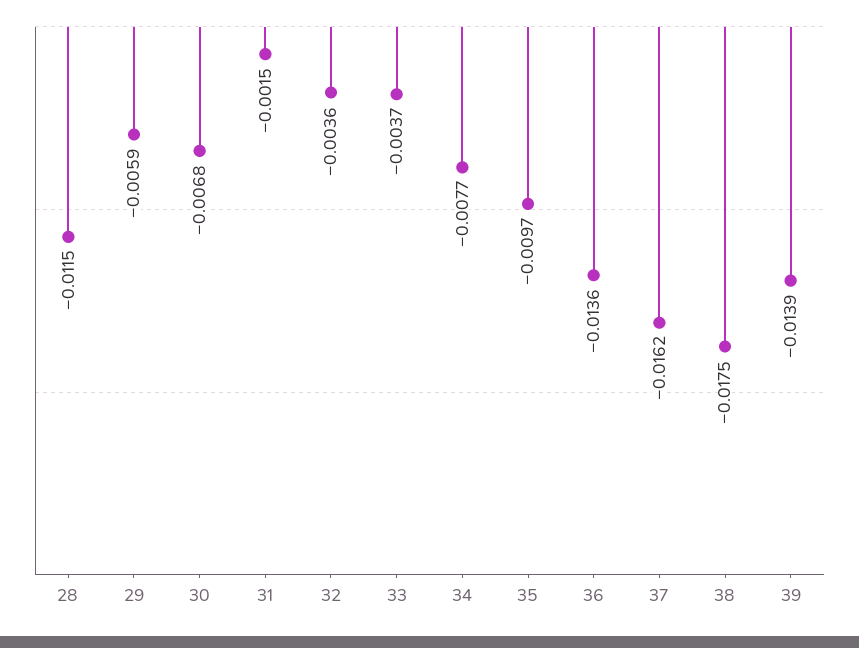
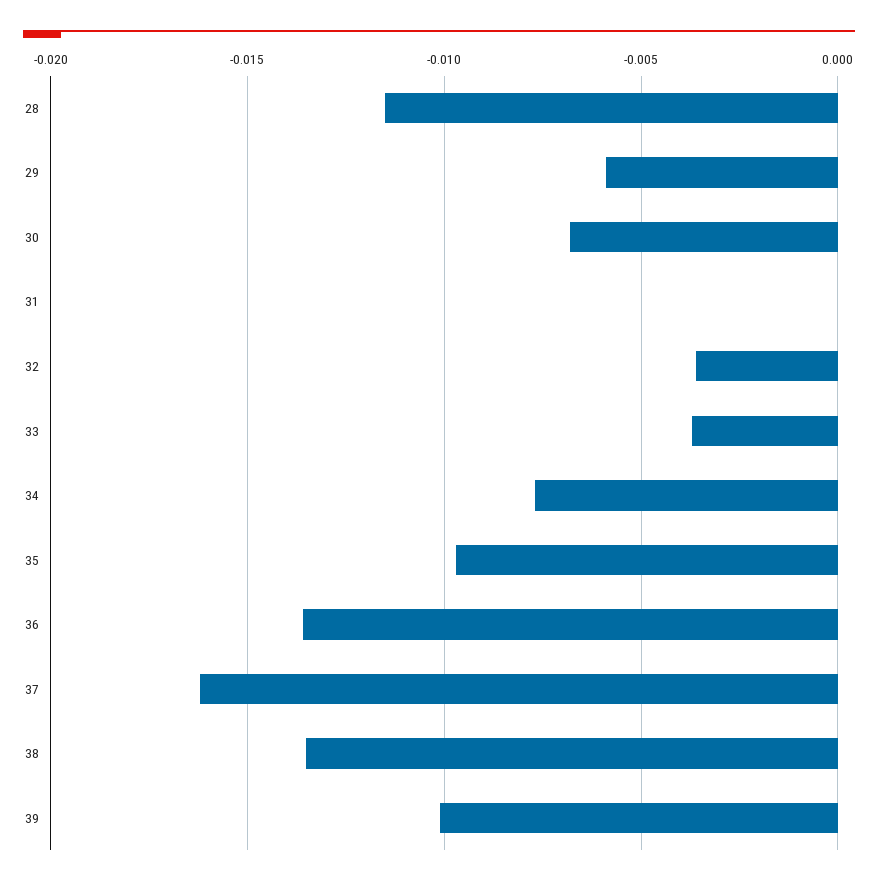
31: -0.0015 -> 0
38: -0.0175 -> -0.0135
39: -0.0139 -> -0.01

